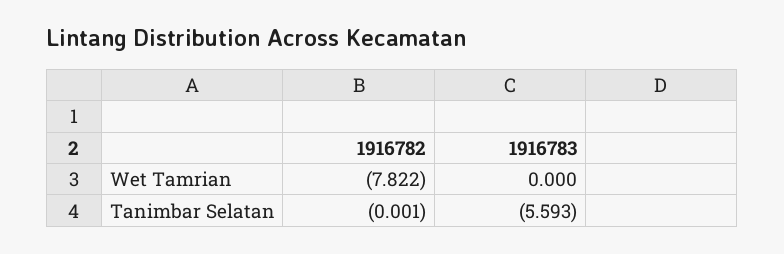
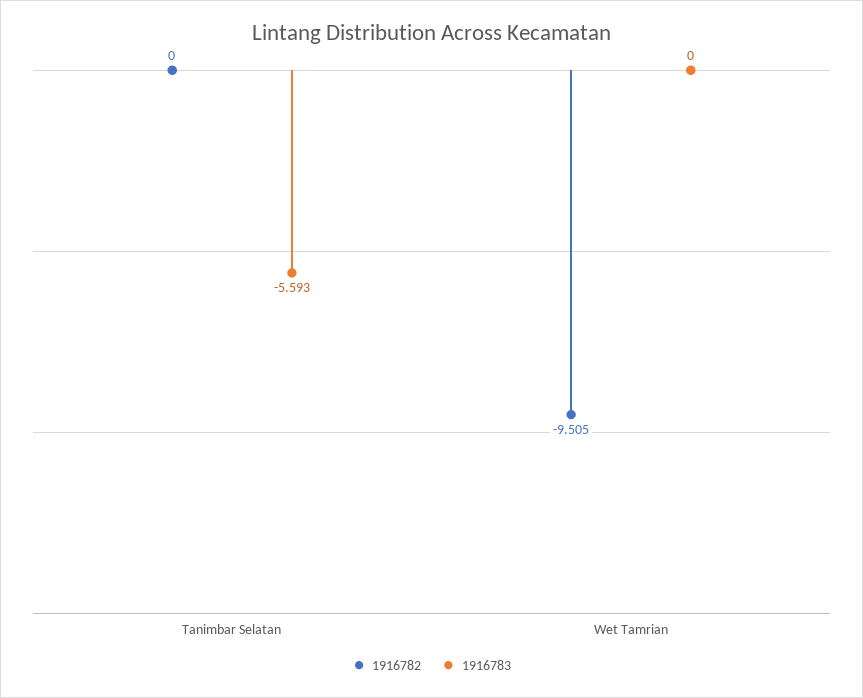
1916782, Wet Tamrian: -7.822 -> -9.505
1916782, Tanimbar Selatan: -0.001 -> 0

